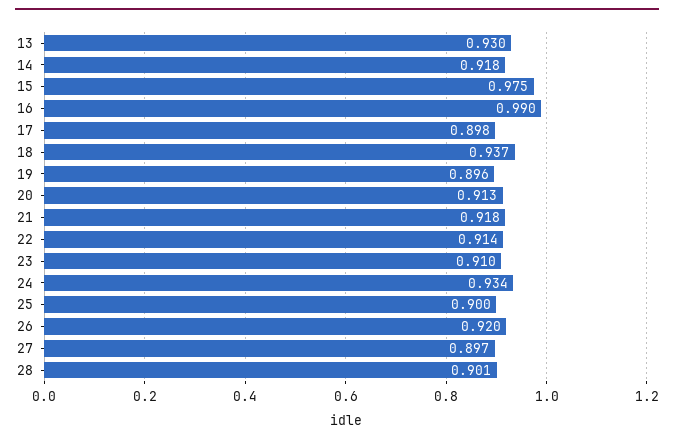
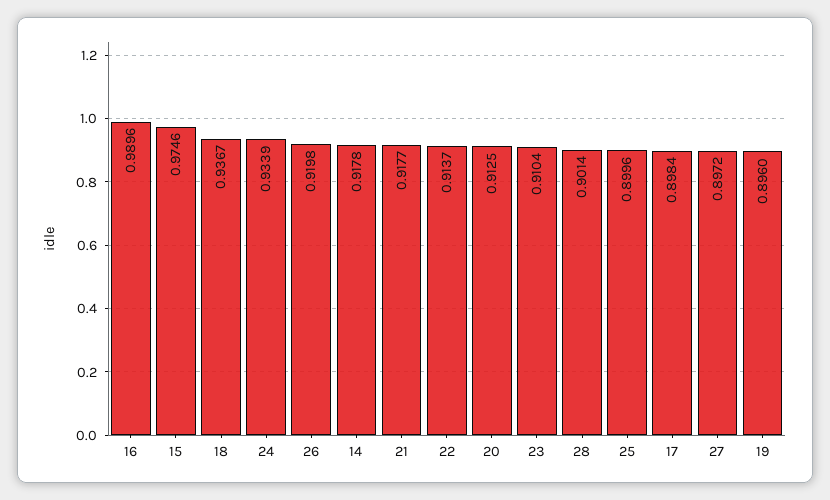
13: 0.93 -> none

